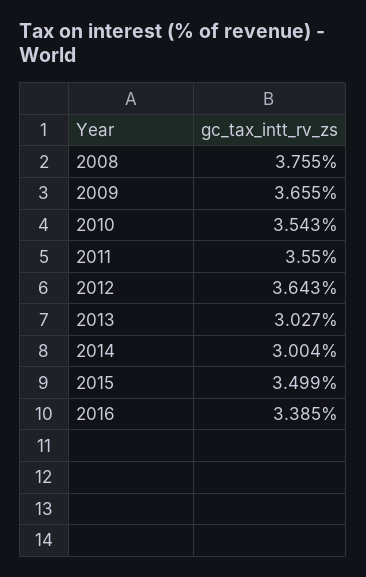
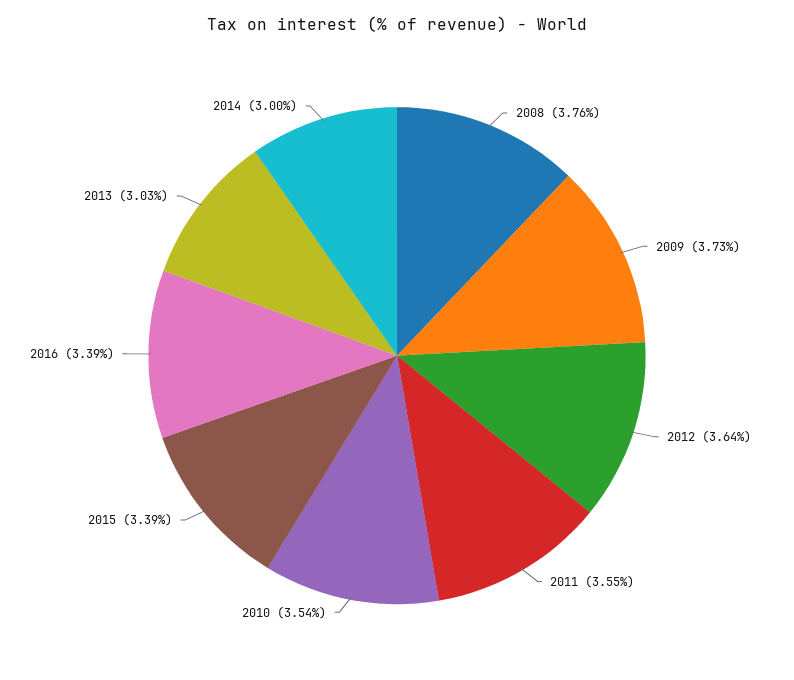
2009: 3.655 -> 3.73
2015: 3.499 -> 3.39

